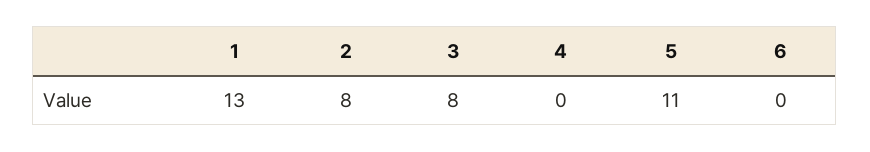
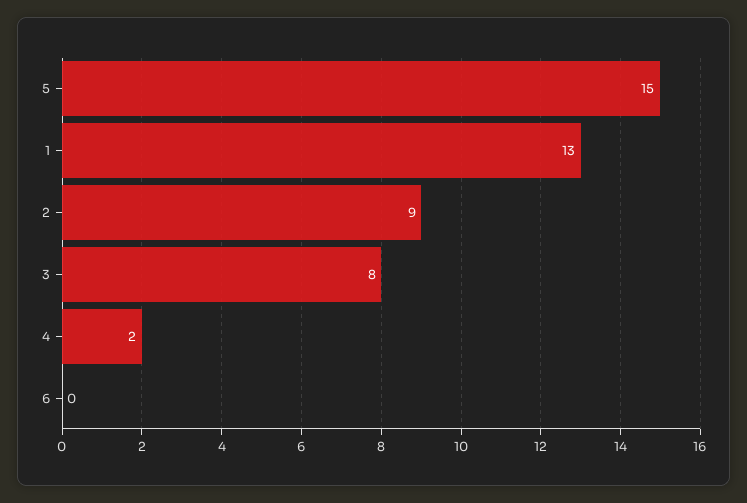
2: 8 -> 9
4: 0 -> 2
5: 11 -> 15

